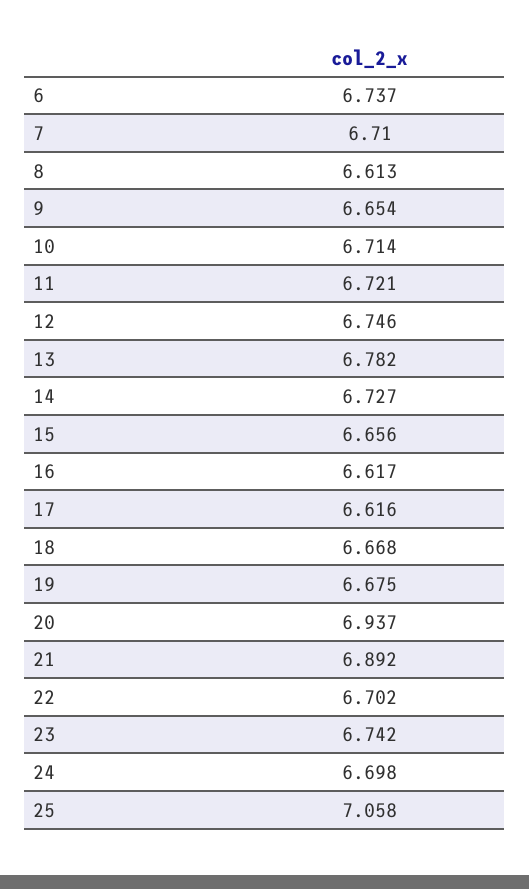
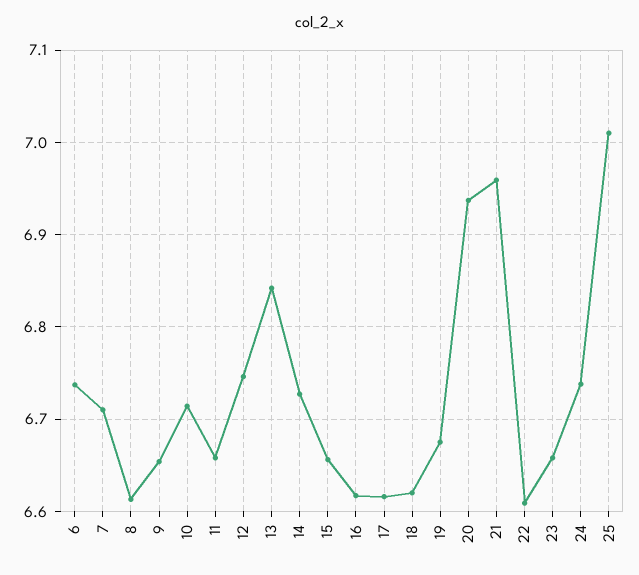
11: 6.721 -> 6.66
13: 6.782 -> 6.84
18: 6.668 -> 6.62
21: 6.892 -> 6.96
22: 6.702 -> 6.61
23: 6.742 -> 6.66
24: 6.698 -> 6.74
25: 7.058 -> 7.01

